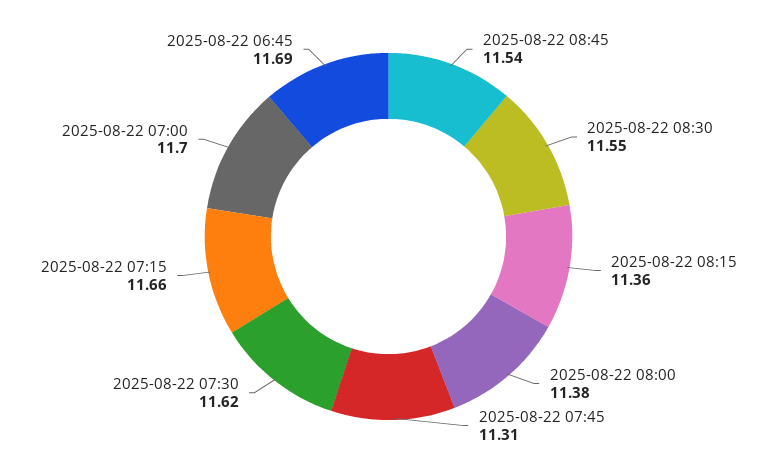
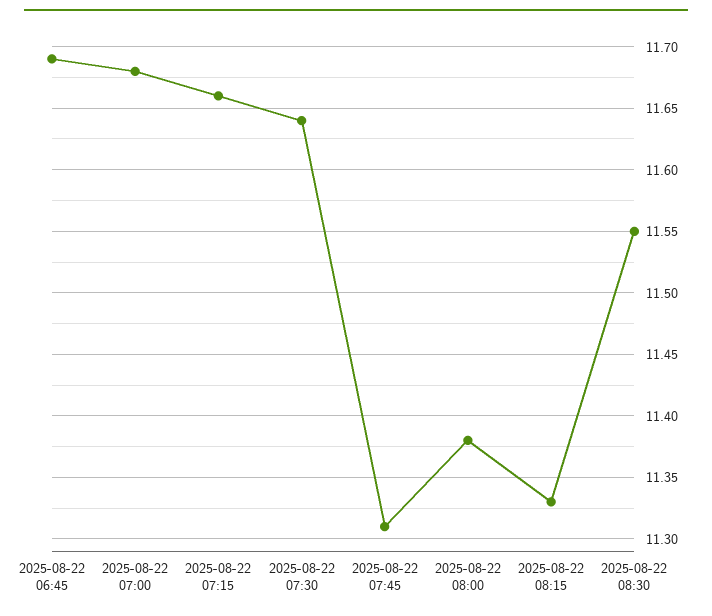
2025-08-22 08:45: 11.54 -> none
2025-08-22 08:15: 11.36 -> 11.33
2025-08-22 07:30: 11.62 -> 11.64
2025-08-22 07:00: 11.7 -> 11.68

